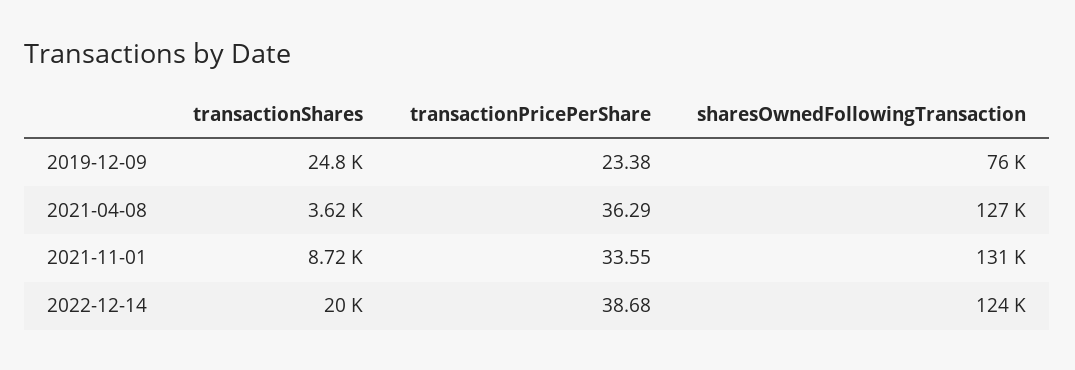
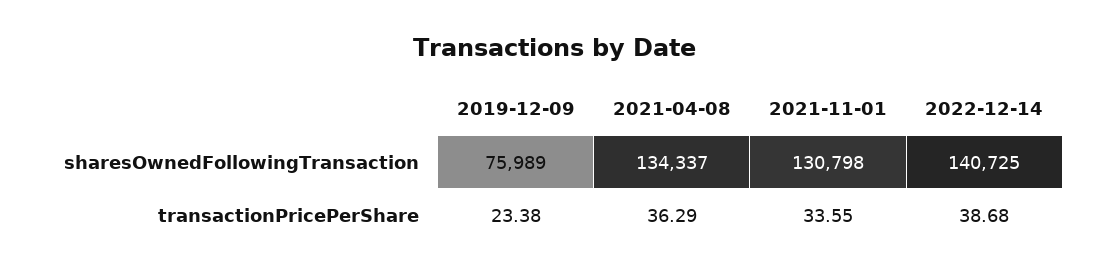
transactionShares, 2019-12-09: 24800 -> none
transactionShares, 2021-04-08: 3620 -> none
sharesOwnedFollowingTransaction, 2021-04-08: 127000 -> 134337
transactionShares, 2021-11-01: 8720 -> none
transactionShares, 2022-12-14: 20000 -> none
sharesOwnedFollowingTransaction, 2022-12-14: 124000 -> 140725

